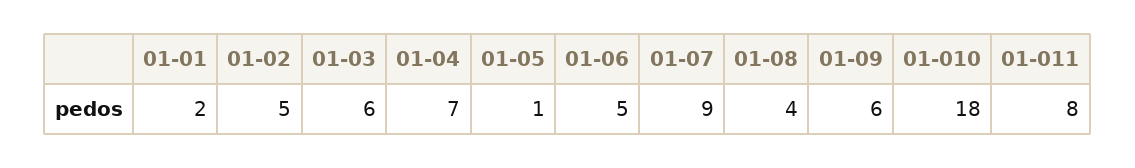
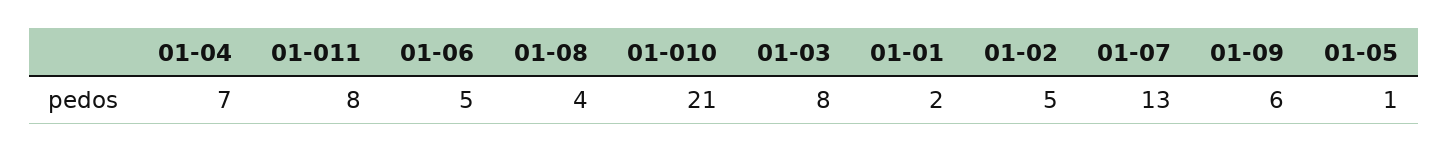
01-03: 6 -> 8
01-07: 9 -> 13
01-010: 18 -> 21

